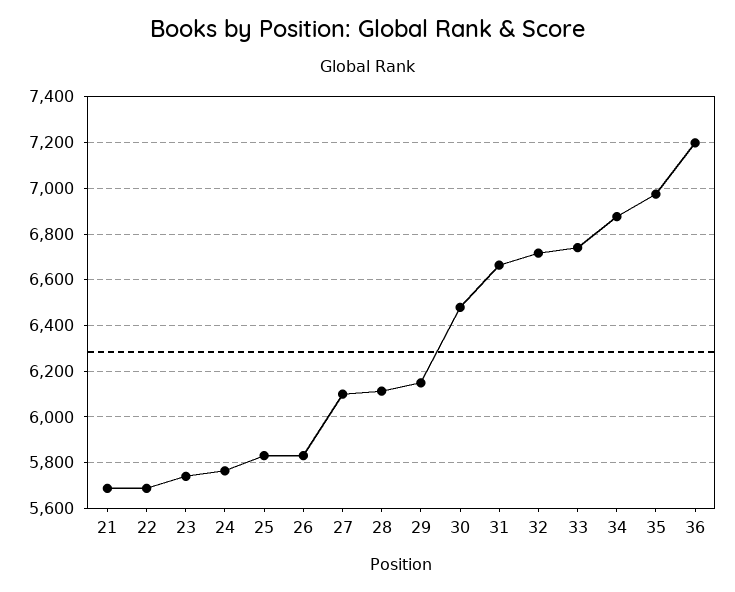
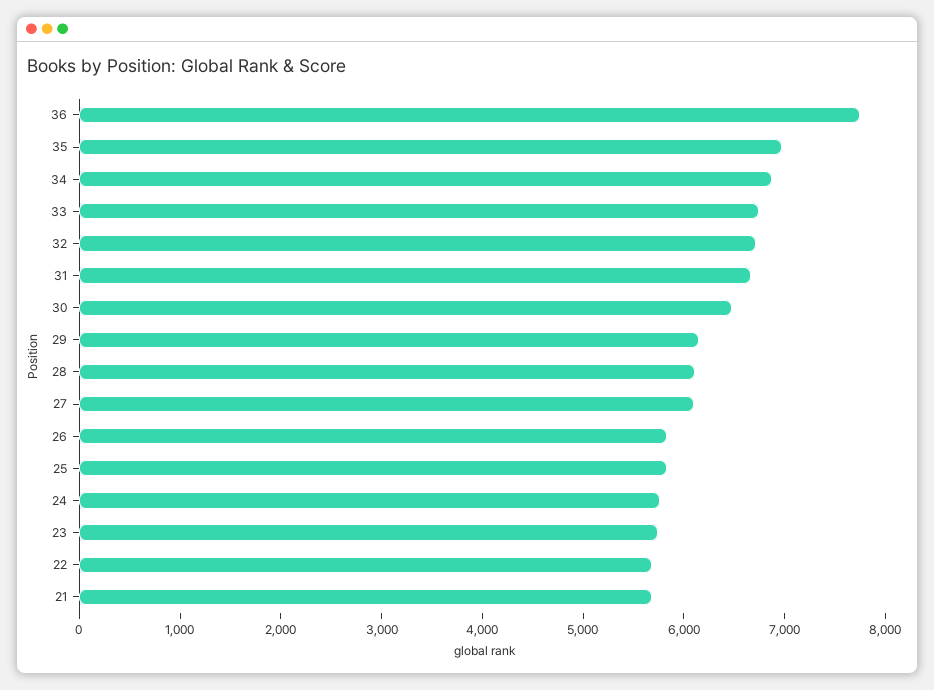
36: 7200 -> 7800

